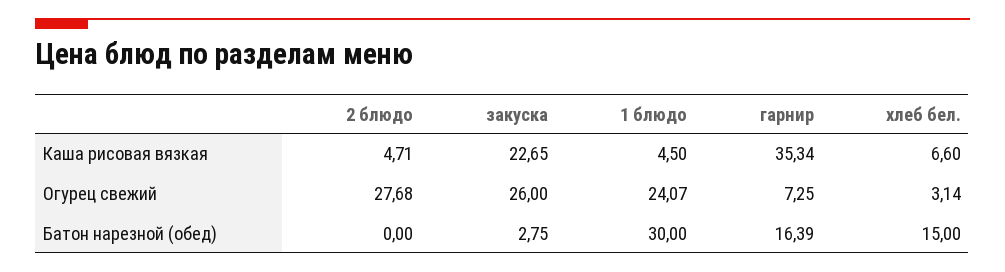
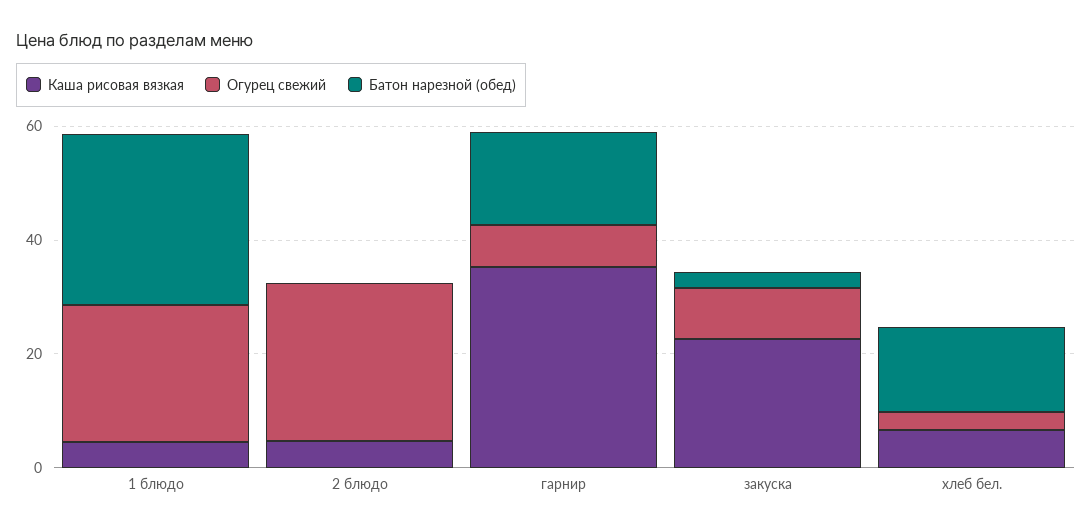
Огурец свежий, закуска: 26 -> 10

